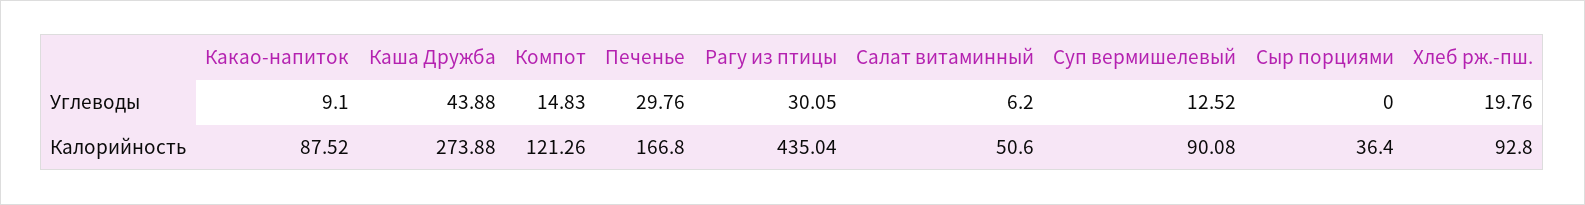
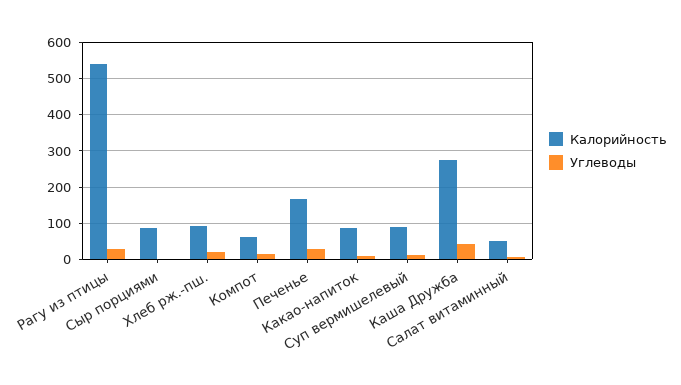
Калорийность, Компот: 121.26 -> 60
Калорийность, Рагу из птицы: 435.04 -> 540
Калорийность, Сыр порциями: 36.4 -> 80

